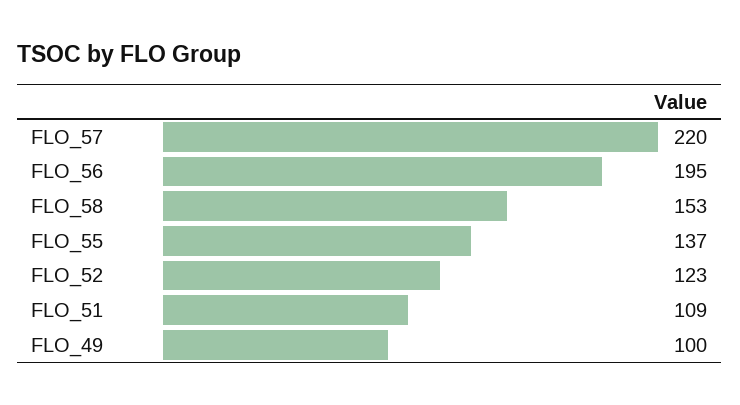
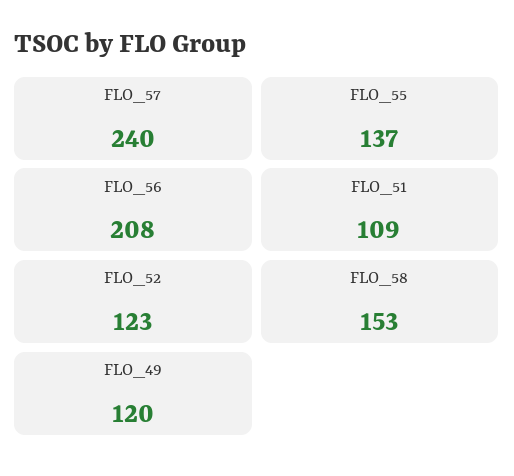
FLO_57: 220 -> 240
FLO_56: 195 -> 208
FLO_49: 100 -> 120

